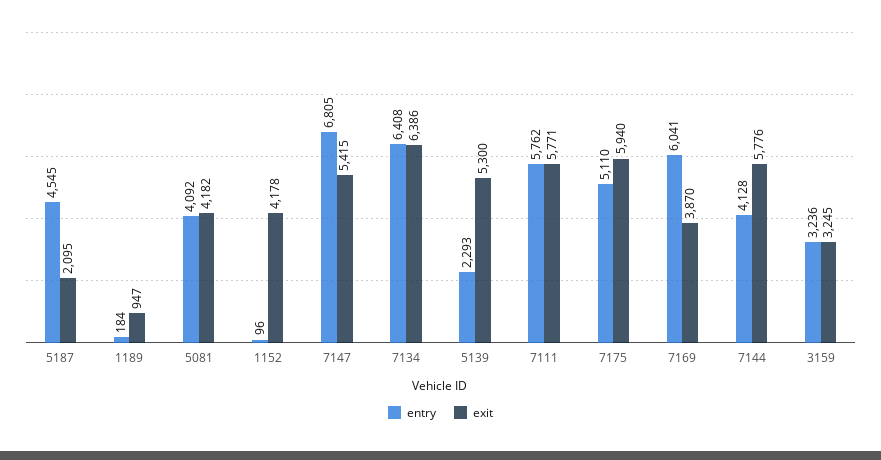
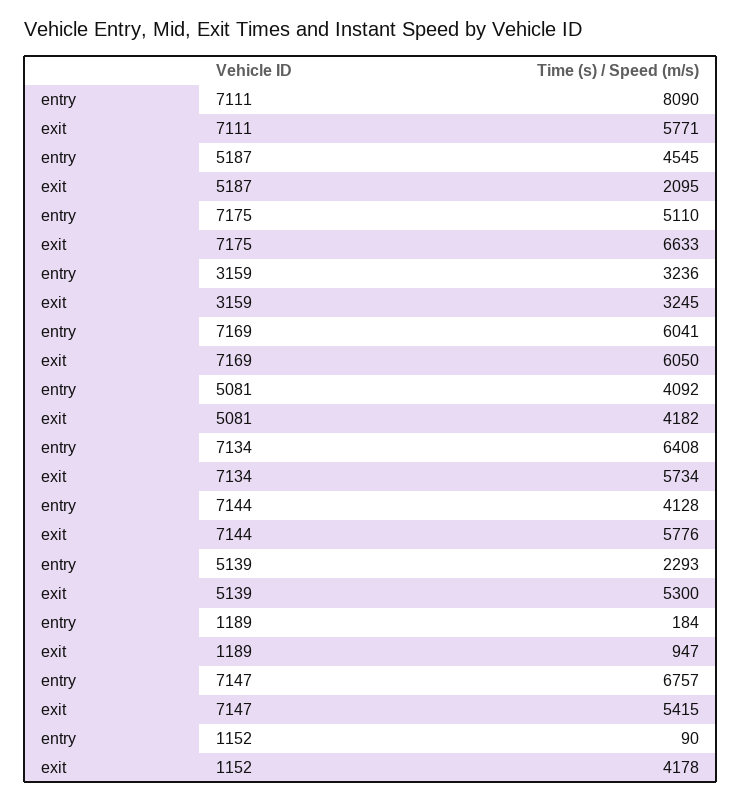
entry, 1152: 96 -> 90
entry, 7147: 6805 -> 6757
exit, 7134: 6386 -> 5734
entry, 7111: 5762 -> 8090
exit, 7175: 5940 -> 6633
exit, 7169: 3870 -> 6050

